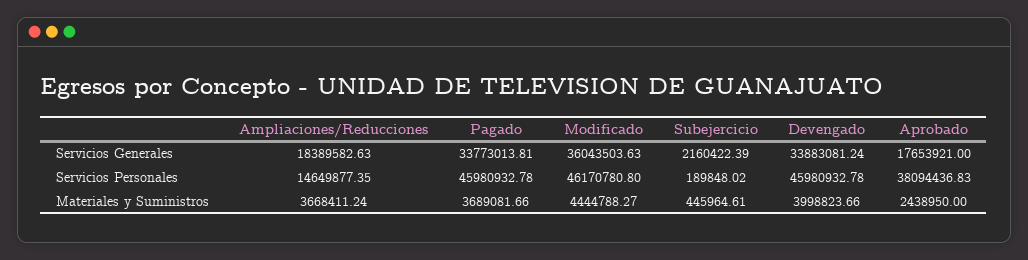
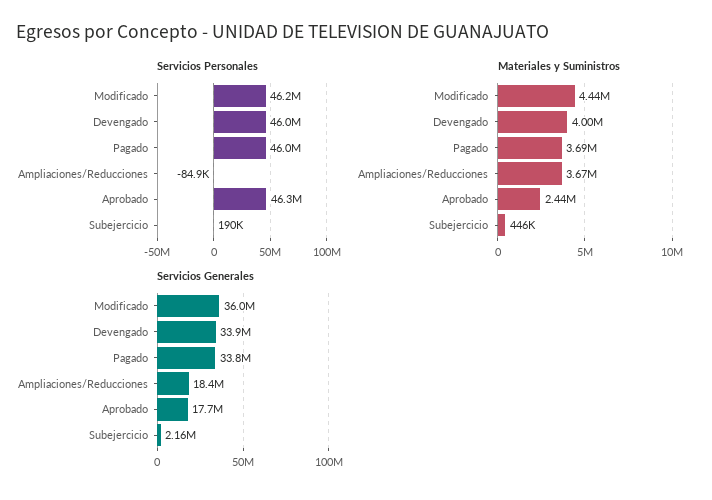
Servicios Personales, Ampliaciones/Reducciones: 14649877.35 -> -84900
Servicios Personales, Aprobado: 38094436.83 -> 46300000

